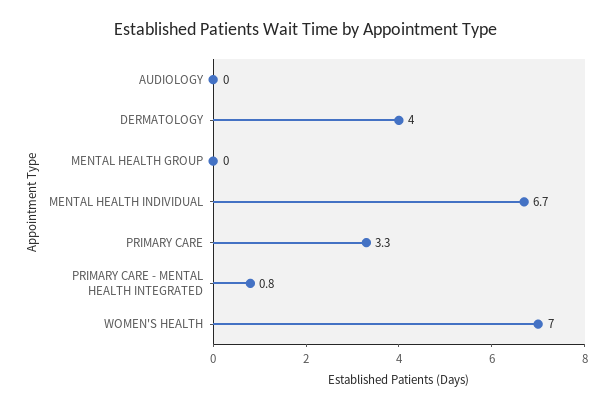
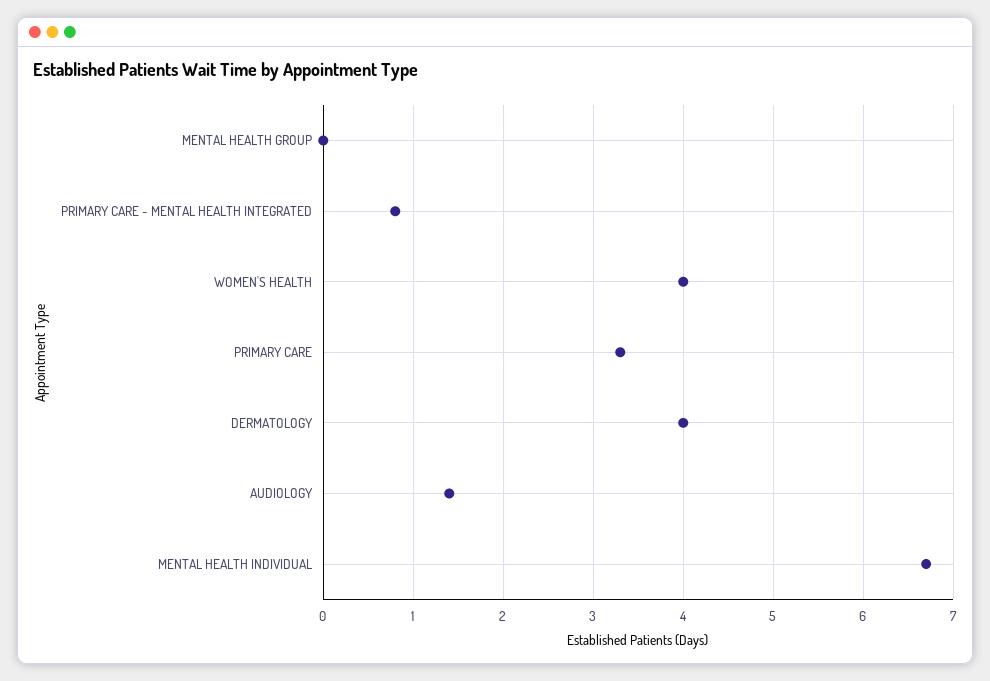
AUDIOLOGY: 0 -> 1.4
WOMEN'S HEALTH: 7 -> 4

